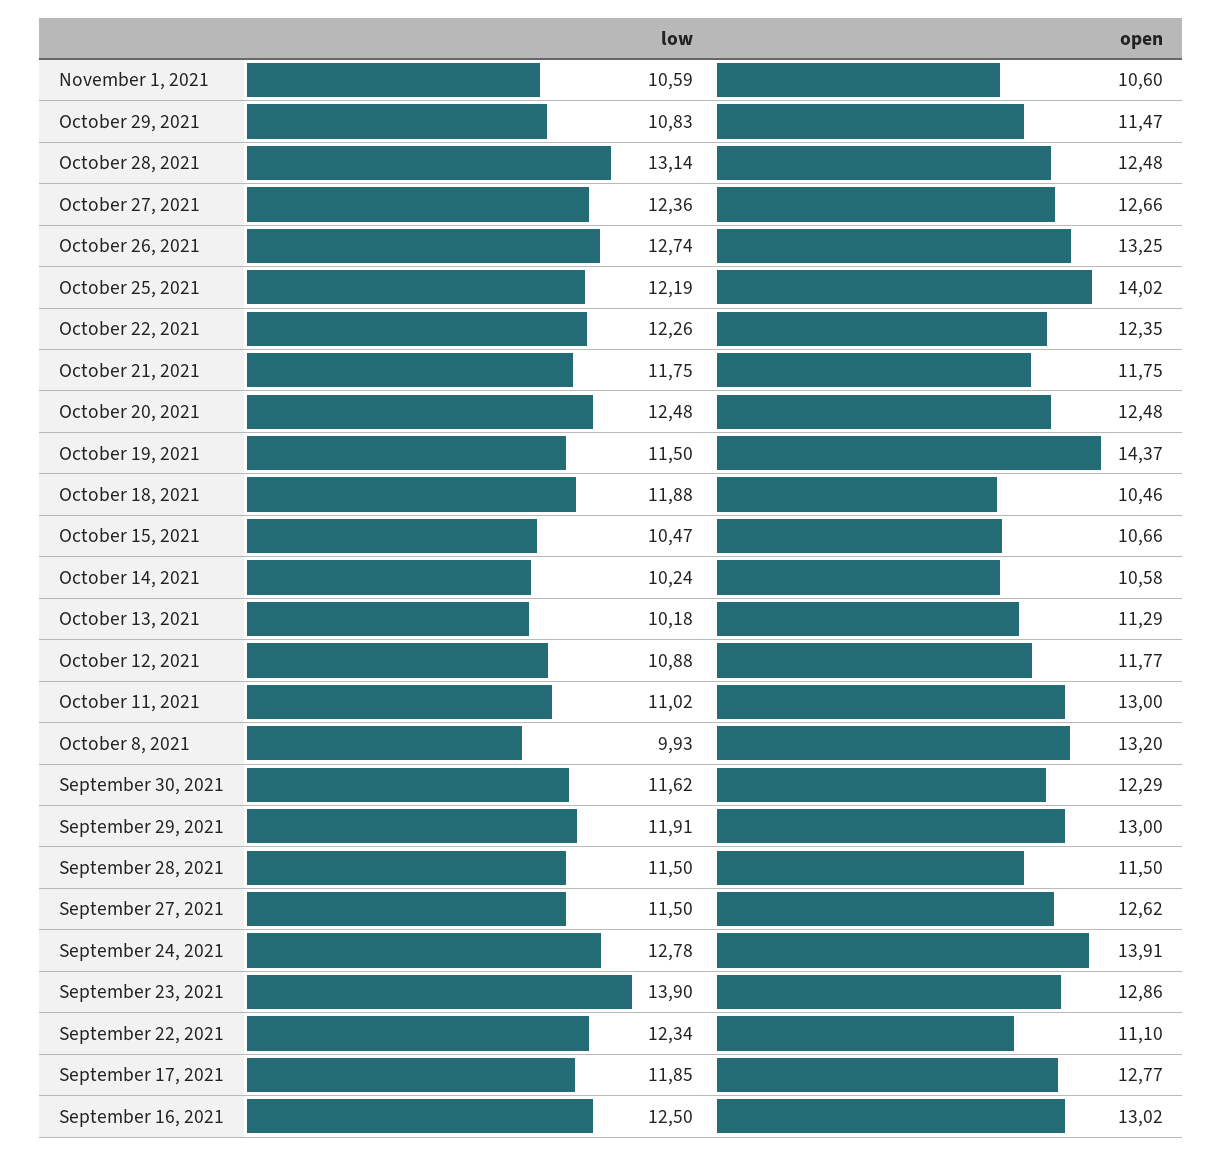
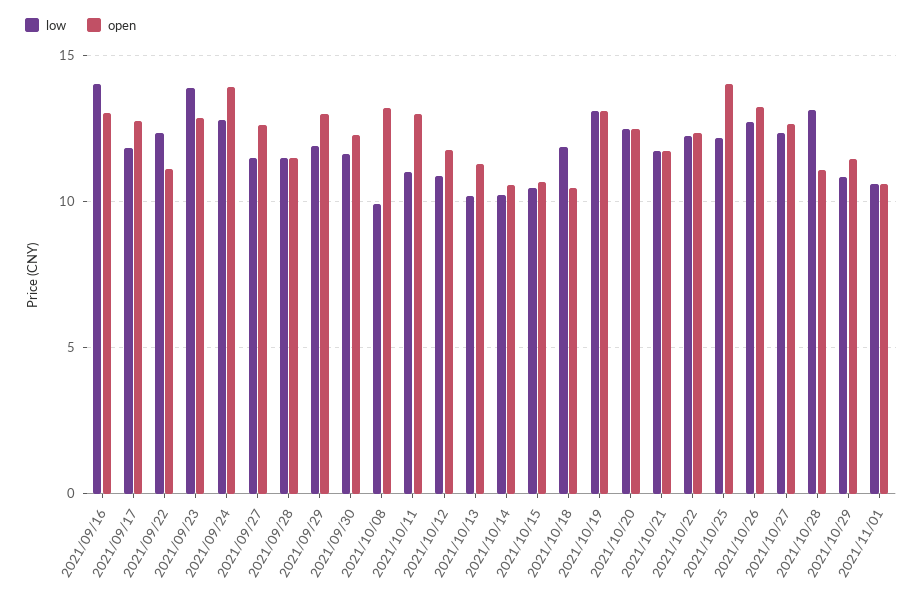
open, October 28, 2021: 12.48 -> 11
low, October 19, 2021: 11.5 -> 13
open, October 19, 2021: 14.37 -> 13
low, September 16, 2021: 12.5 -> 14

